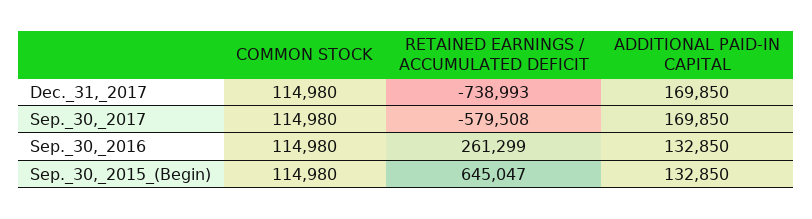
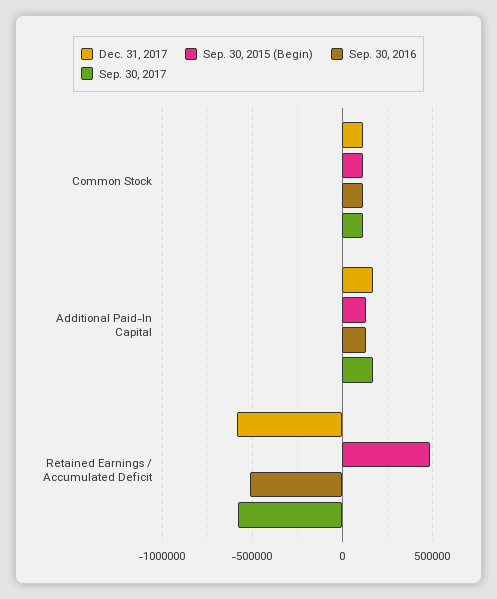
Dec._31,_2017, RETAINED EARNINGS / ACCUMULATED DEFICIT: -738993 -> -600000
Sep._30,_2016, RETAINED EARNINGS / ACCUMULATED DEFICIT: 261299 -> -500000
Sep._30,_2015_(Begin), RETAINED EARNINGS / ACCUMULATED DEFICIT: 645047 -> 500000

